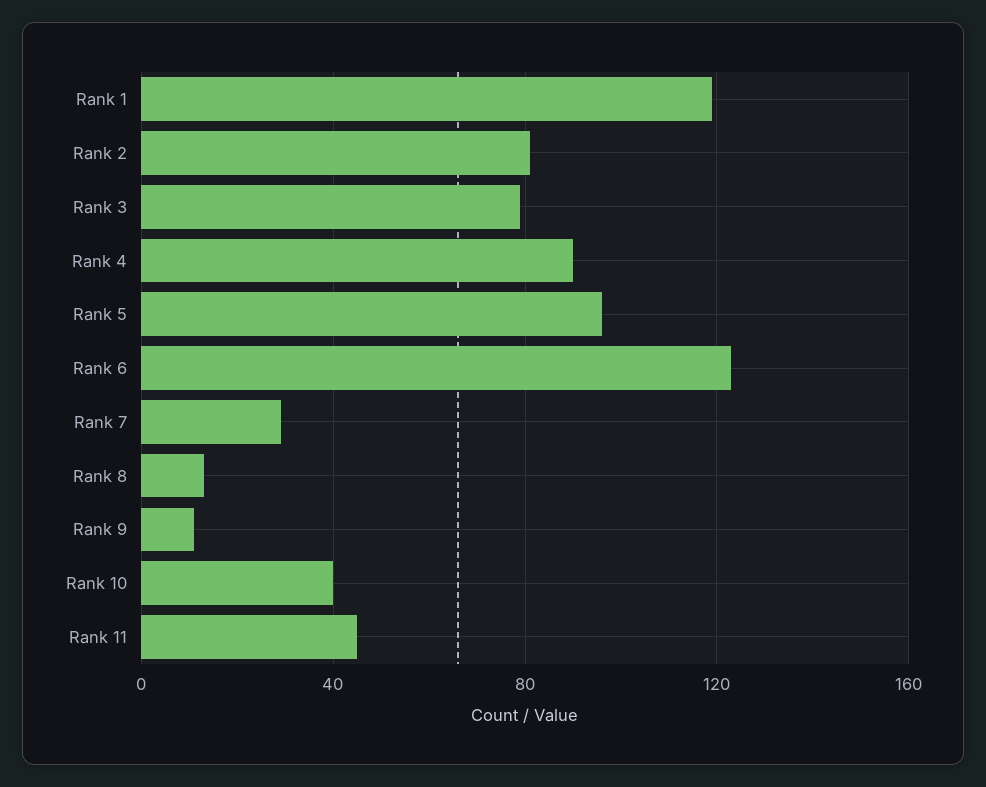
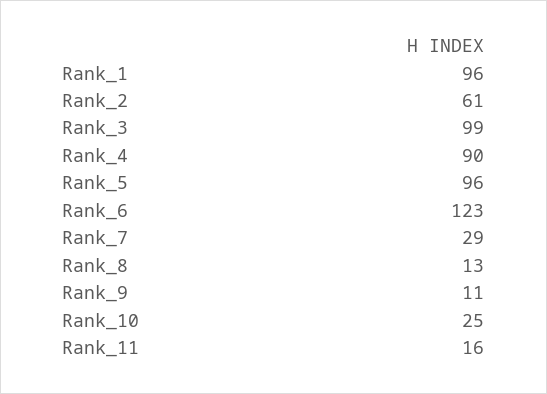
Rank 1: 120 -> 96
Rank 2: 80 -> 61
Rank 3: 80 -> 99
Rank 10: 40 -> 25
Rank 11: 45 -> 16

